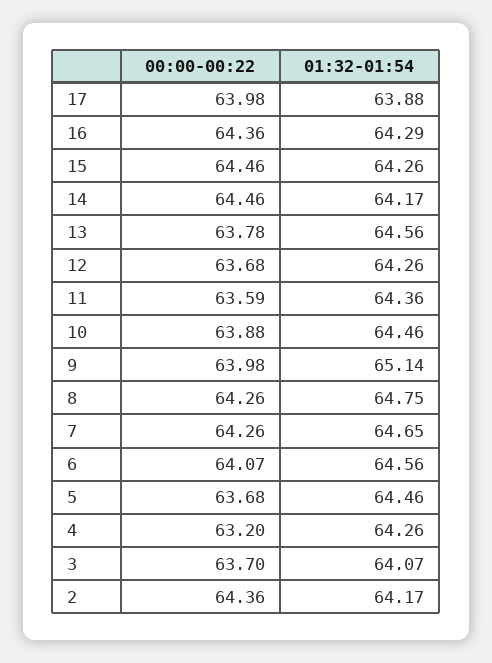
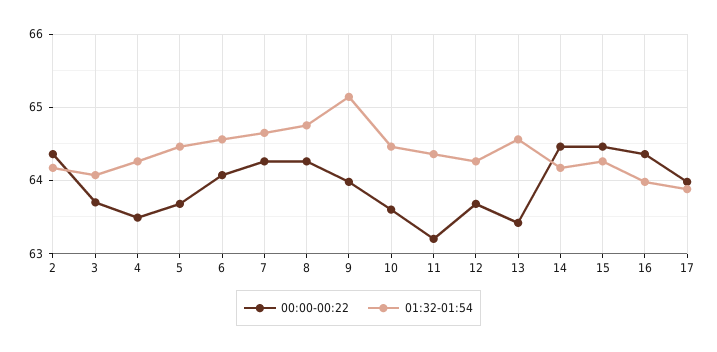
01:32-01:54, 16: 64.29 -> 64
00:00-00:22, 13: 63.78 -> 63.4
00:00-00:22, 11: 63.59 -> 63.2
00:00-00:22, 10: 63.88 -> 63.6
00:00-00:22, 4: 63.2 -> 63.5

